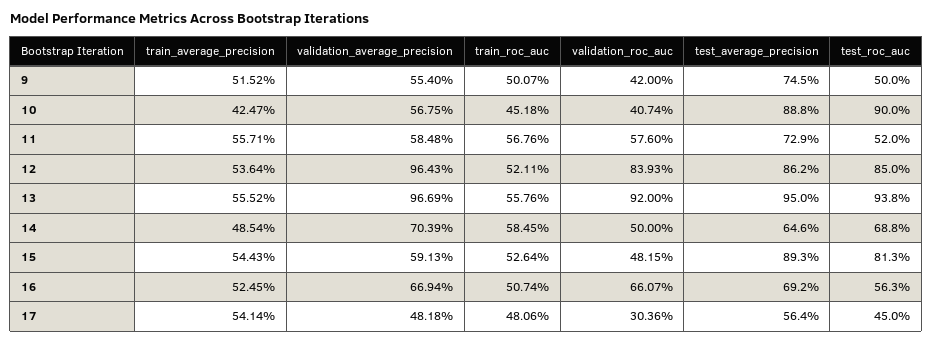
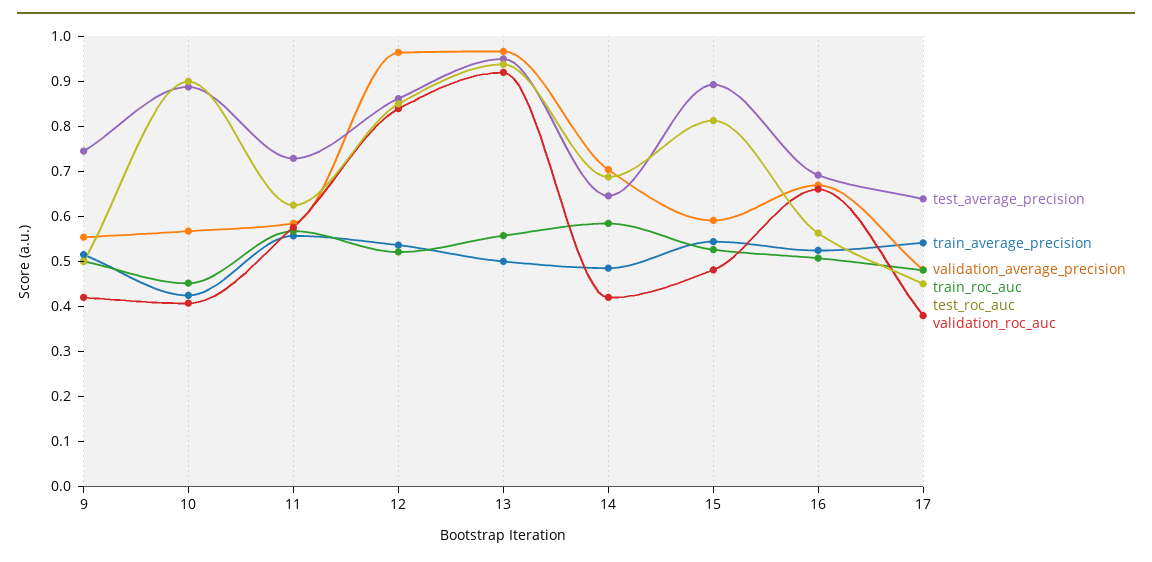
test_roc_auc, 11: 0.52 -> 0.62
train_average_precision, 13: 0.5552 -> 0.5
validation_roc_auc, 14: 0.5 -> 0.42
validation_roc_auc, 17: 0.3036 -> 0.38
test_average_precision, 17: 0.564 -> 0.64

